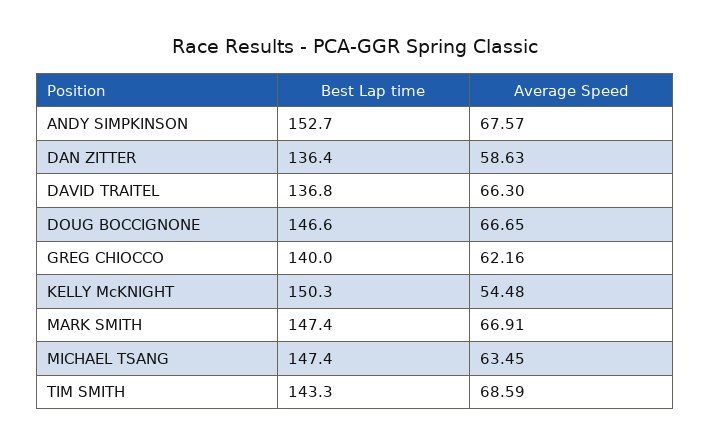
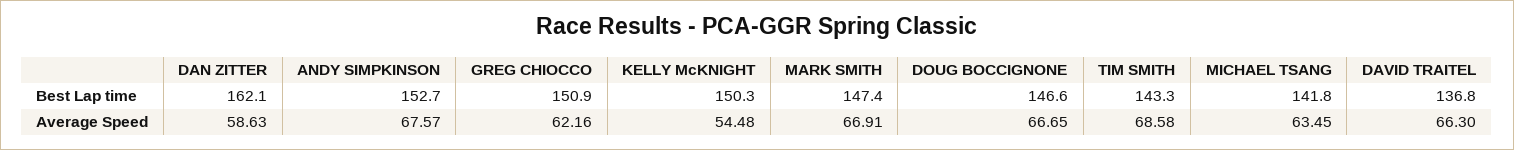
Best Lap time, DAN ZITTER: 136.4 -> 162.1
Best Lap time, GREG CHIOCCO: 140 -> 150.9
Best Lap time, MICHAEL TSANG: 147.4 -> 141.8
Average Speed, TIM SMITH: 68.59 -> 68.58

